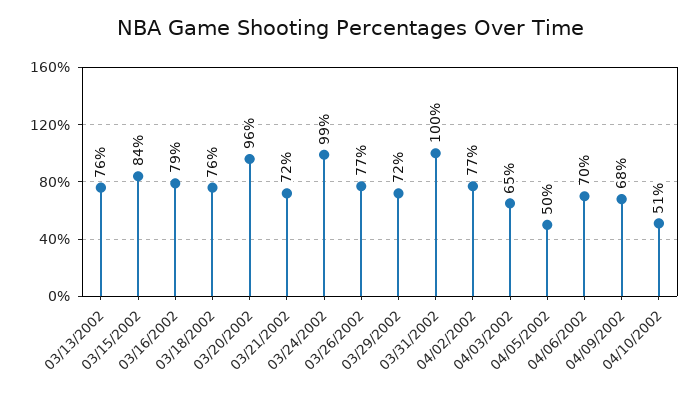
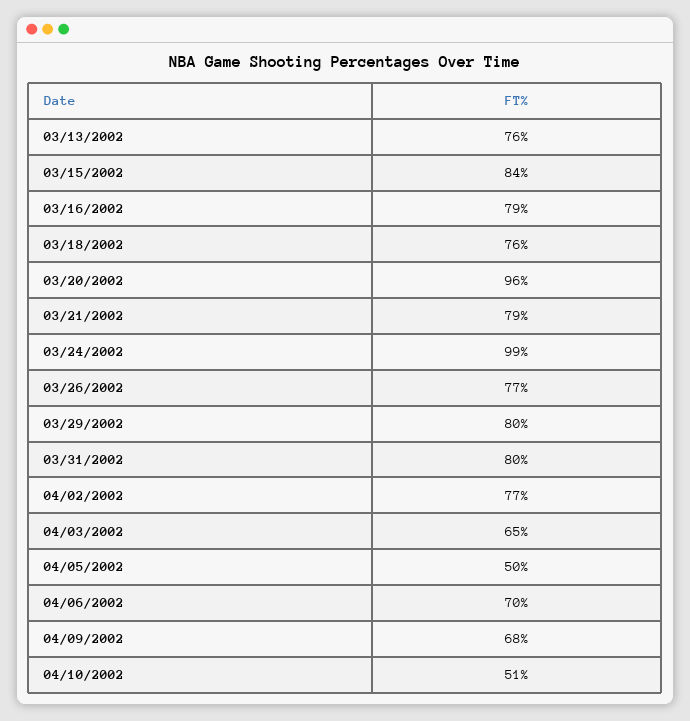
03/21/2002: 72 -> 79
03/29/2002: 72 -> 80
03/31/2002: 100 -> 80

